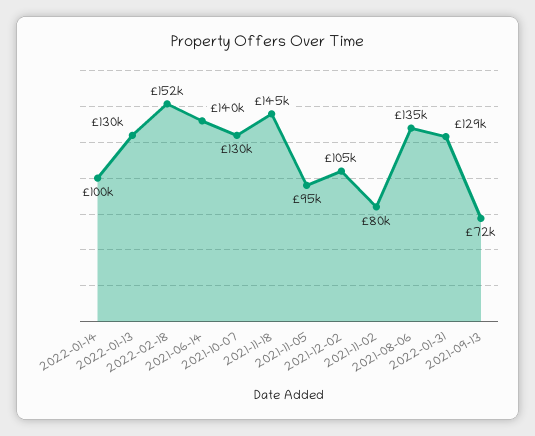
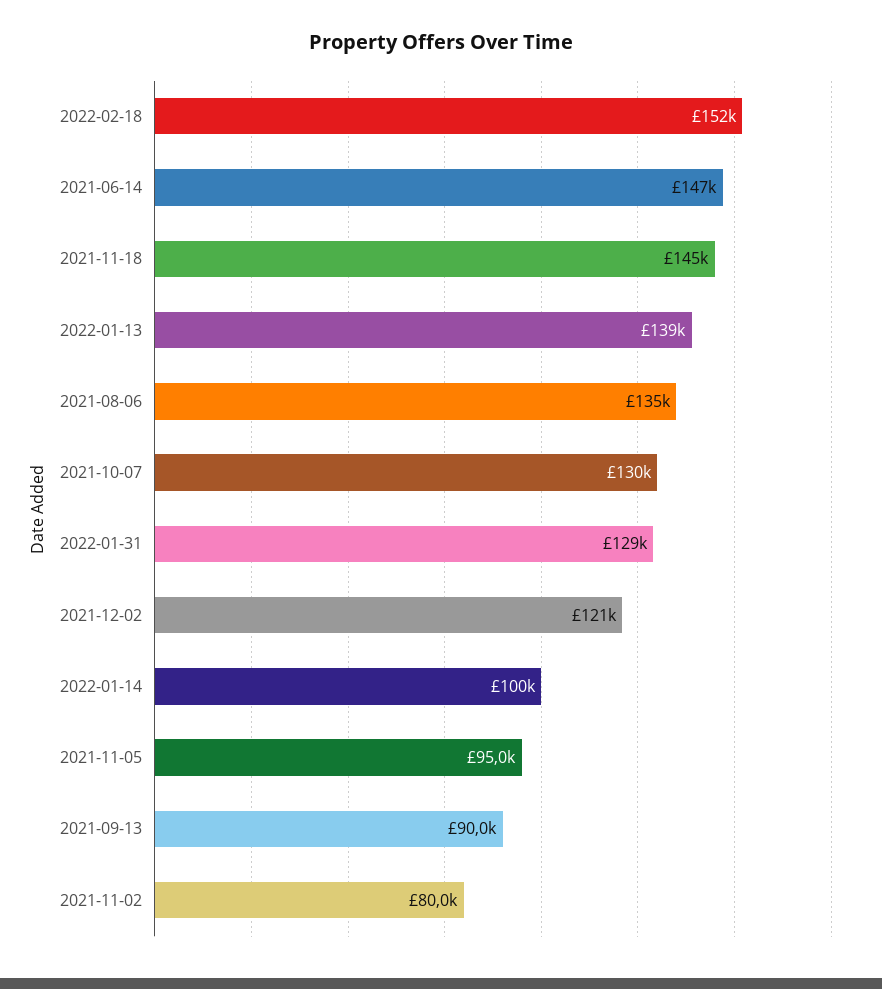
2022-01-13: 130000 -> 139000
2021-06-14: 140000 -> 147000
2021-12-02: 105000 -> 121000
2021-09-13: 72000 -> 90000

